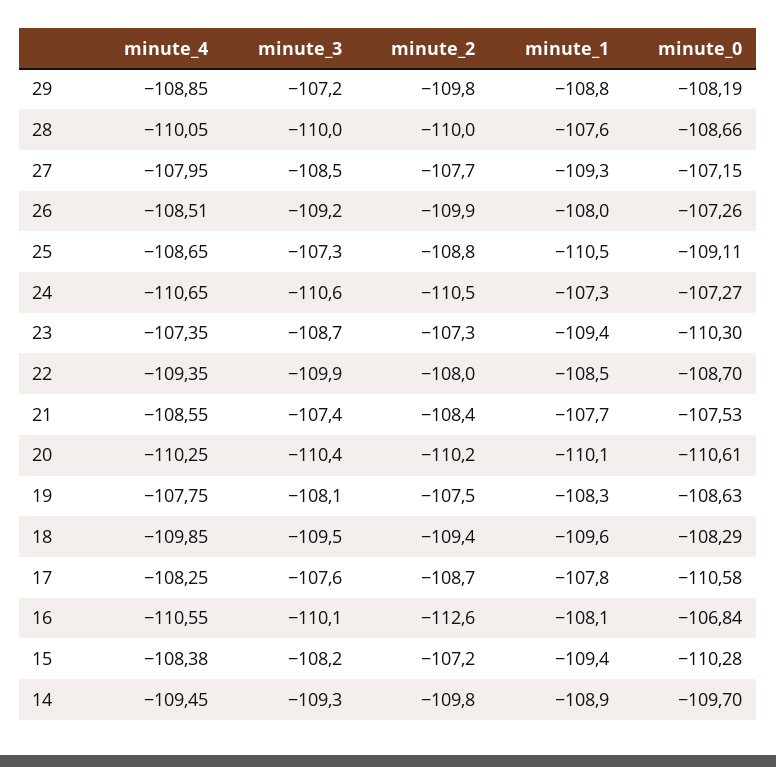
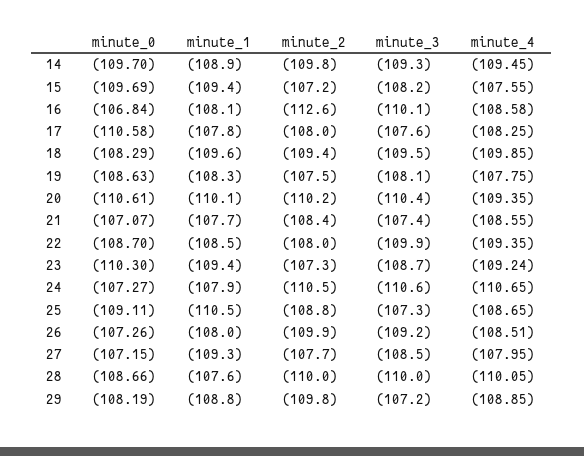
minute_1, 24: -107.3 -> -107.9
minute_4, 23: -107.35 -> -109.24
minute_0, 21: -107.53 -> -107.07
minute_4, 20: -110.25 -> -109.35
minute_2, 17: -108.7 -> -108
minute_4, 16: -110.55 -> -108.58
minute_4, 15: -108.38 -> -107.55
minute_0, 15: -110.28 -> -109.69

